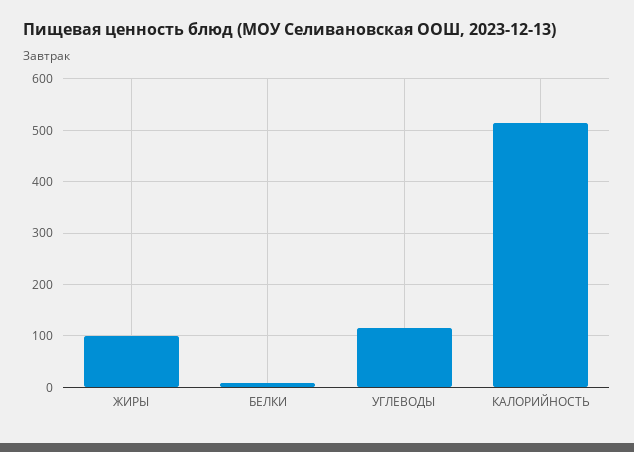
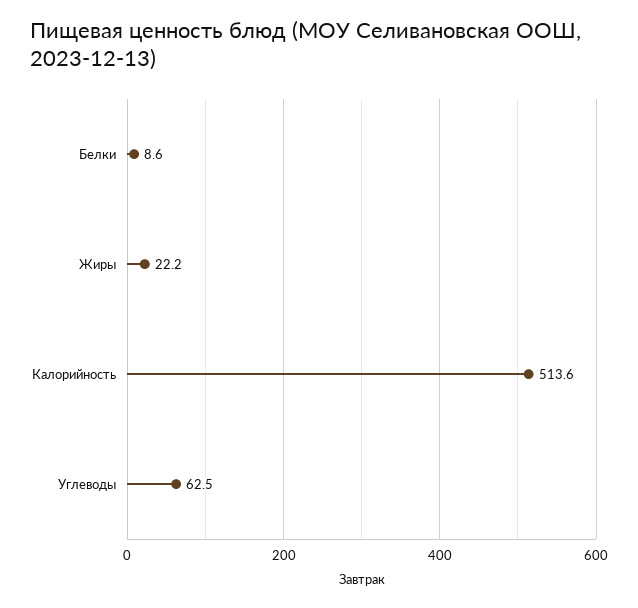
ЖИРЫ: 100 -> 22.2
УГЛЕВОДЫ: 120 -> 62.5

